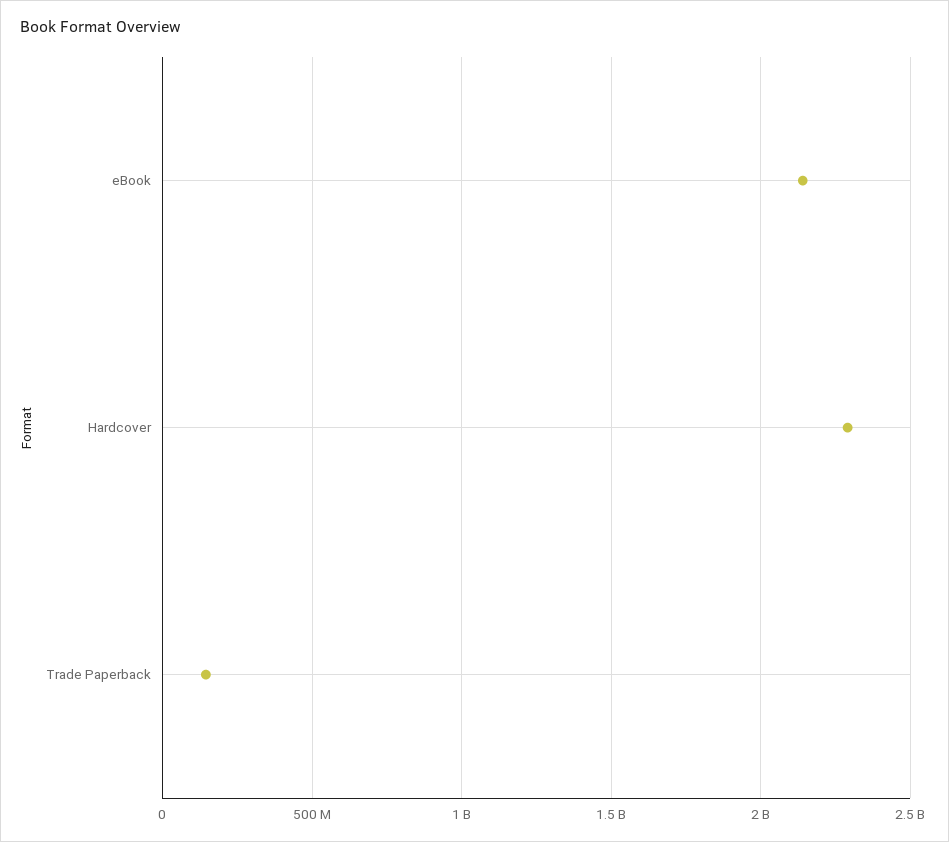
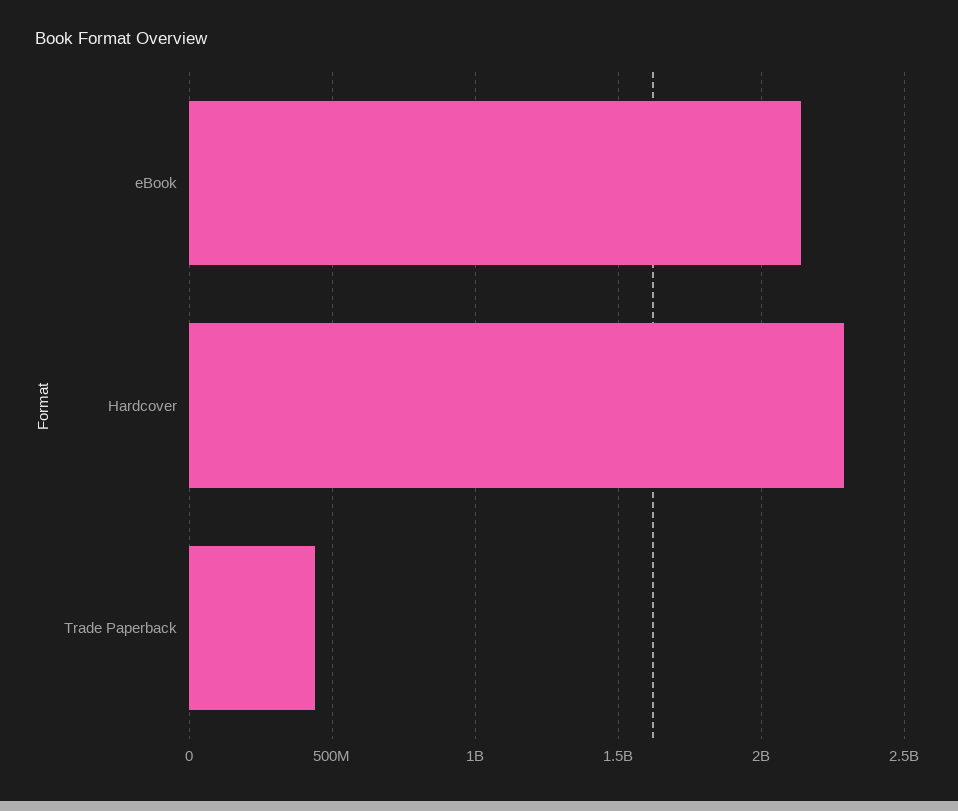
Trade Paperback: 150000000 -> 450000000

